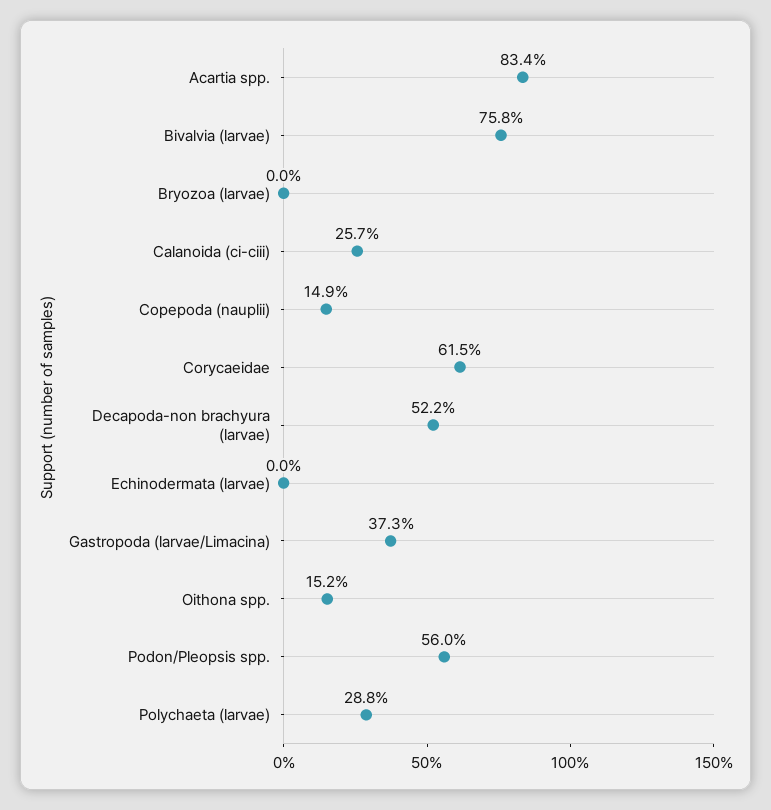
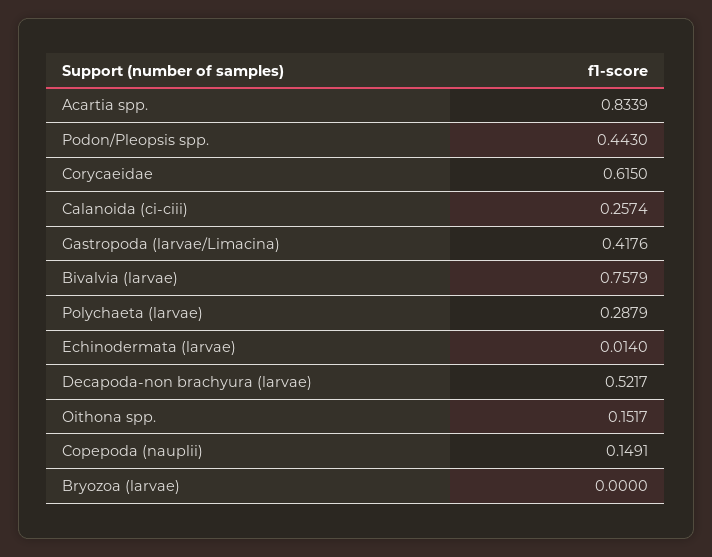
Echinodermata (larvae): 0 -> 0.014
Gastropoda (larvae/Limacina): 0.373 -> 0.4176
Podon/Pleopsis spp.: 0.56 -> 0.443

